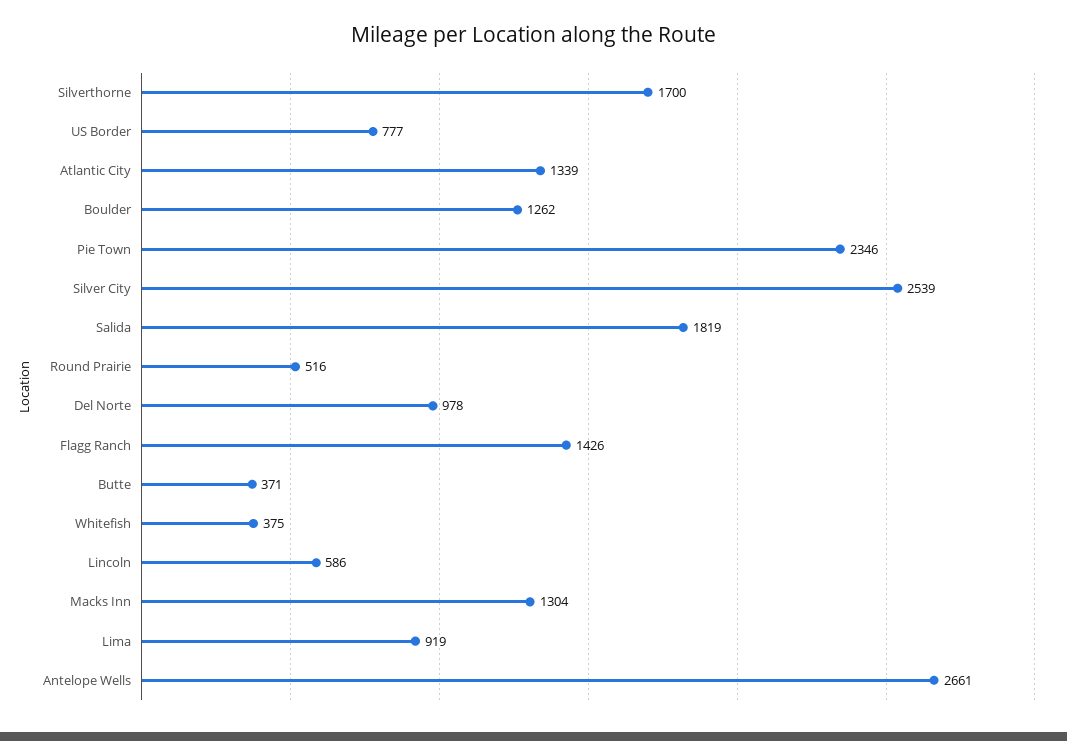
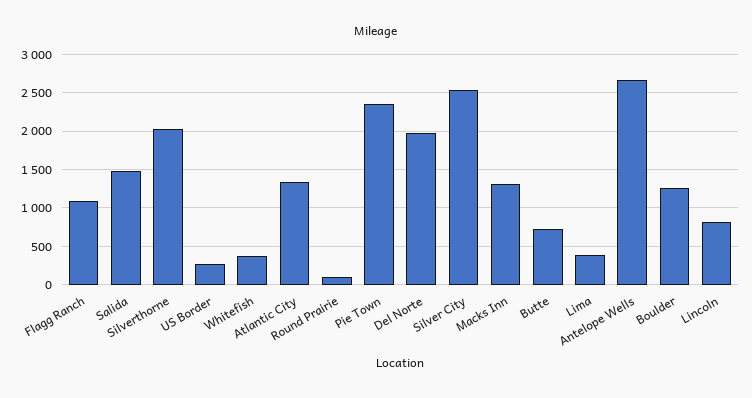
Silverthorne: 1700 -> 2000
US Border: 777 -> 300
Salida: 1819 -> 1500
Round Prairie: 516 -> 100
Del Norte: 978 -> 2000
Flagg Ranch: 1426 -> 1100
Butte: 371 -> 700
Lincoln: 586 -> 800
Lima: 919 -> 400

